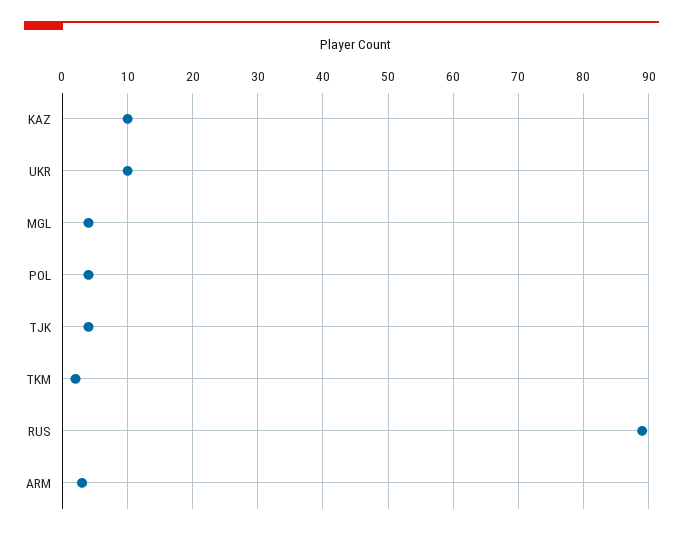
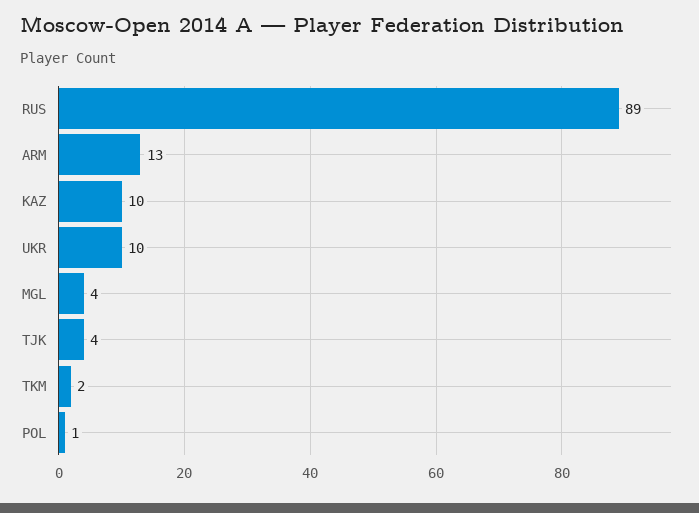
POL: 4 -> 1
ARM: 3 -> 13

